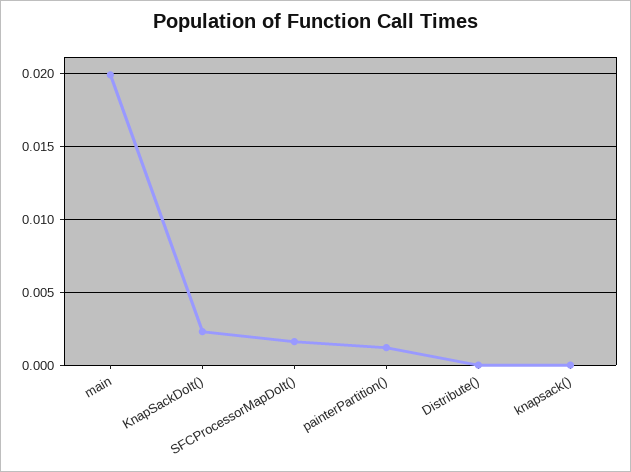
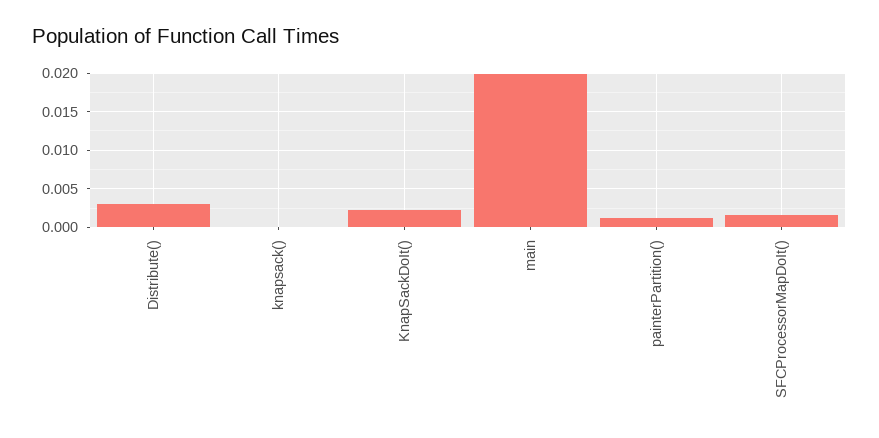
Distribute(): 0 -> 0.003

